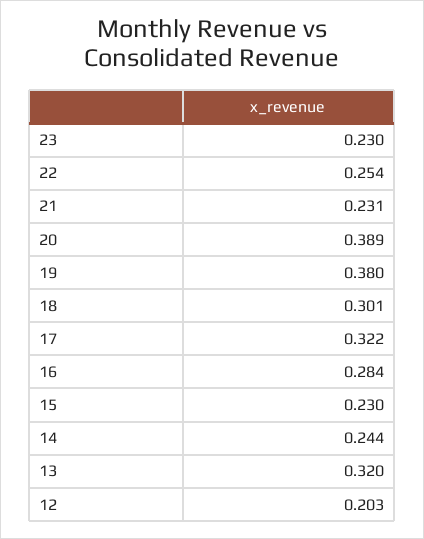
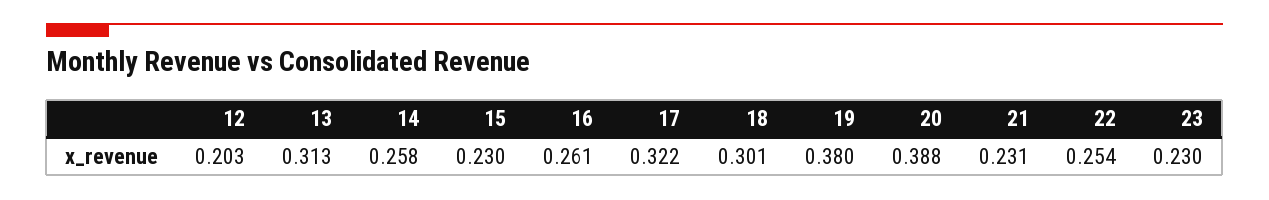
20: 0.389 -> 0.388
16: 0.284 -> 0.261
14: 0.244 -> 0.258
13: 0.32 -> 0.313

